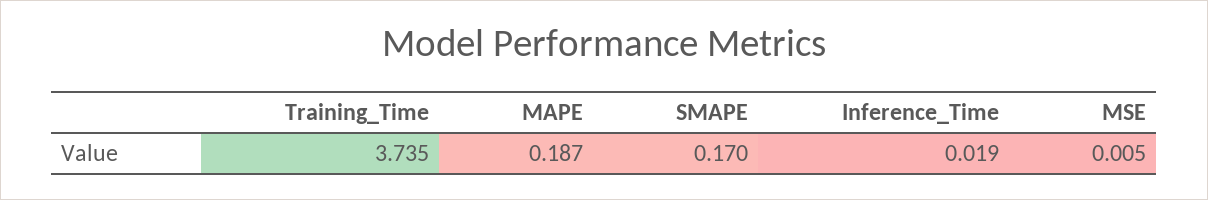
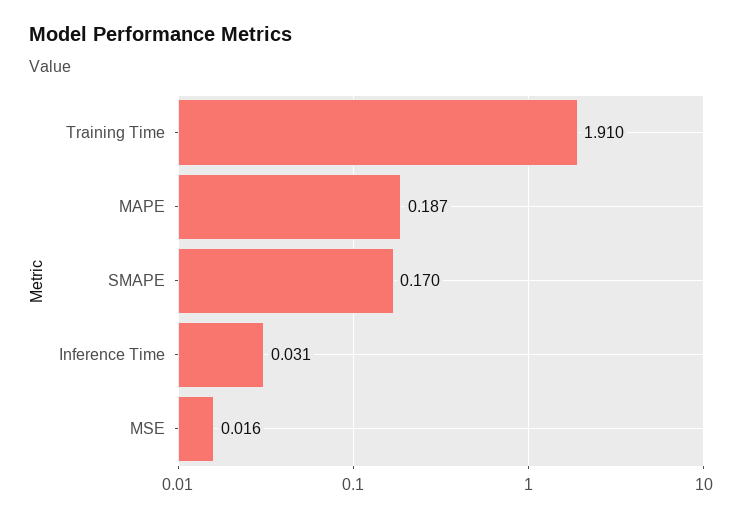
Training_Time: 3.735 -> 1.91
Inference_Time: 0.019 -> 0.031
MSE: 0.005 -> 0.016

